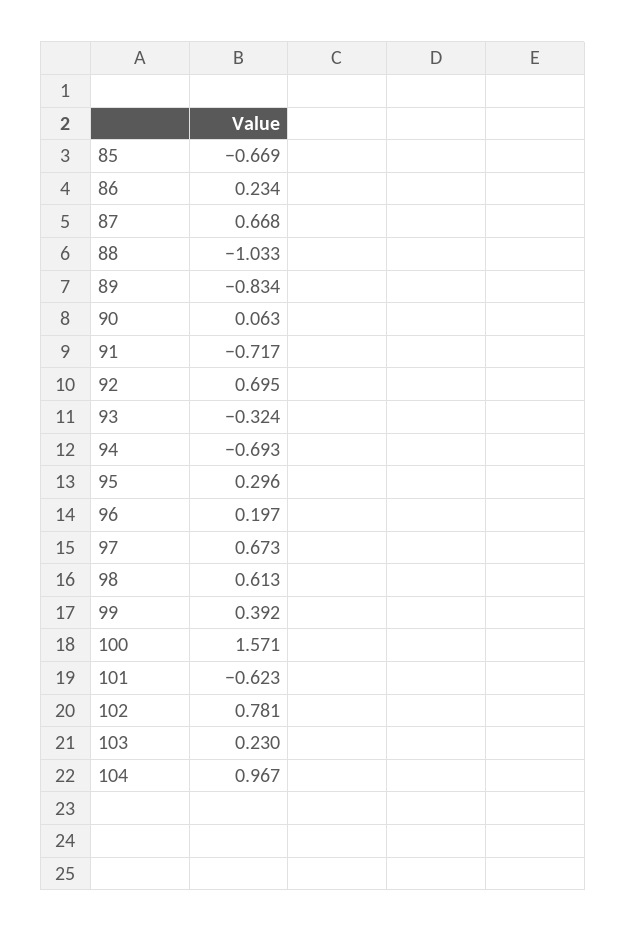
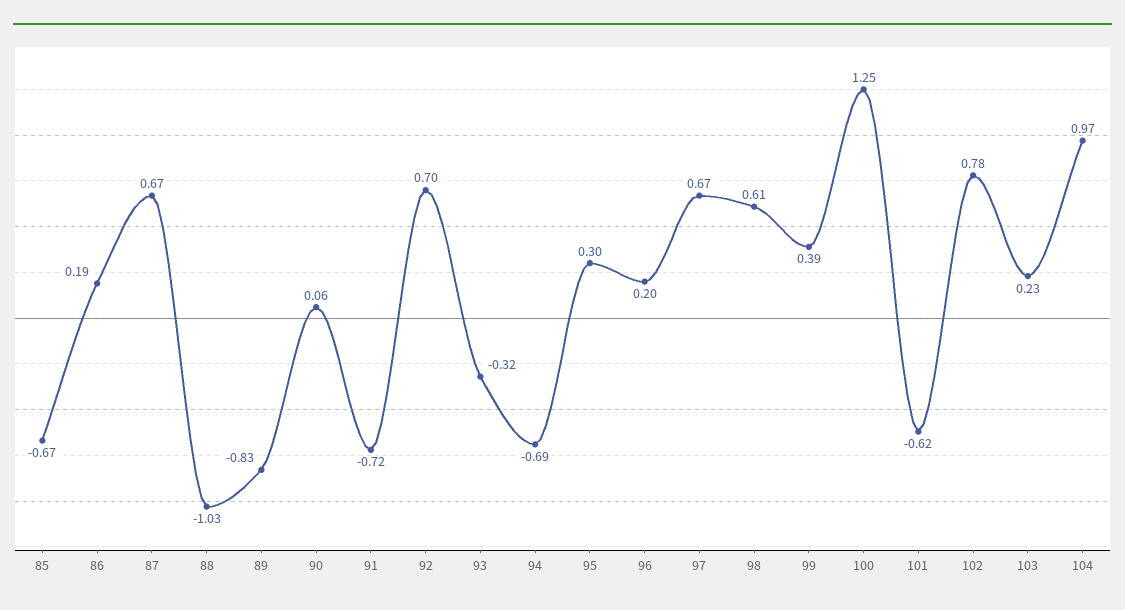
86: 0.234 -> 0.19
100: 1.571 -> 1.25

